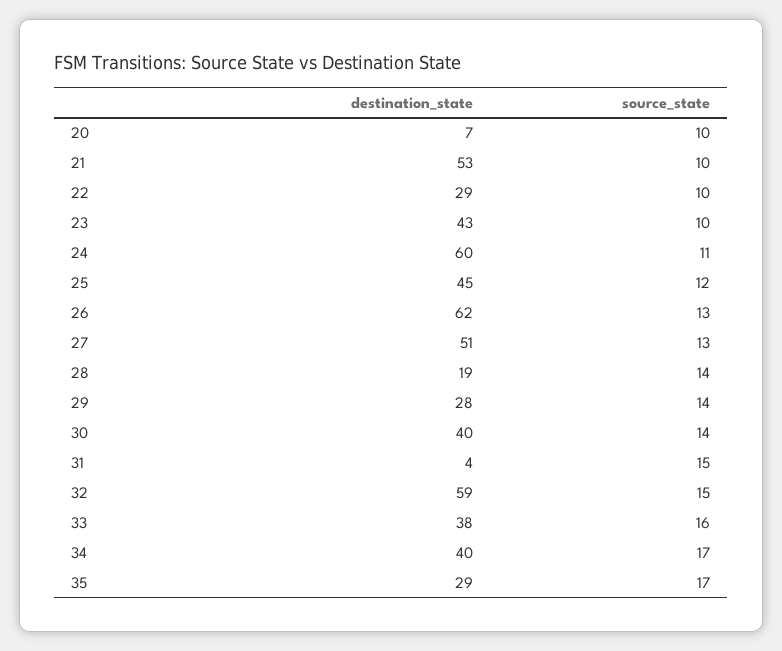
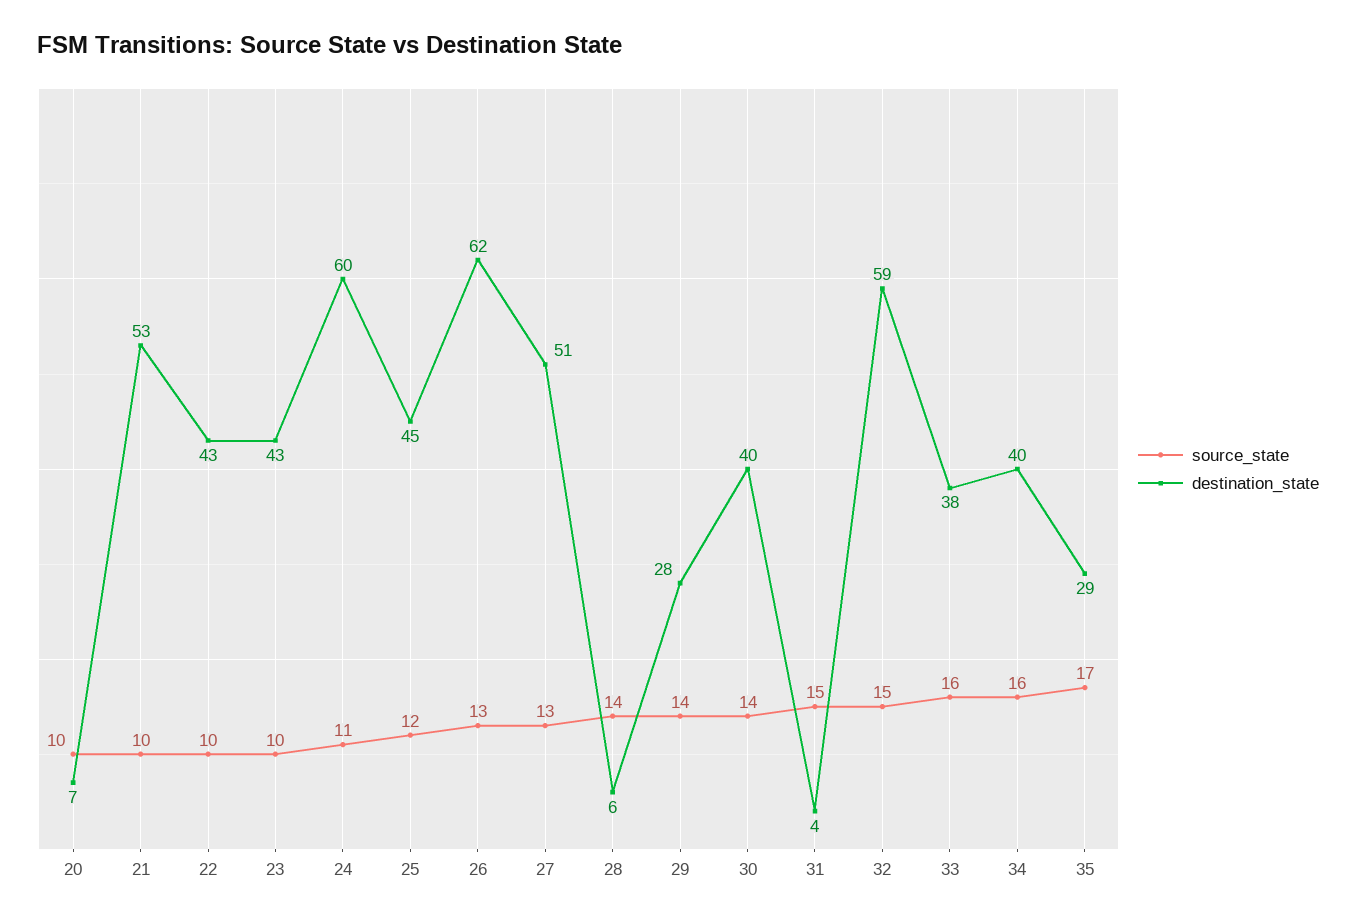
destination_state, 22: 29 -> 43
destination_state, 28: 19 -> 6
source_state, 34: 17 -> 16

